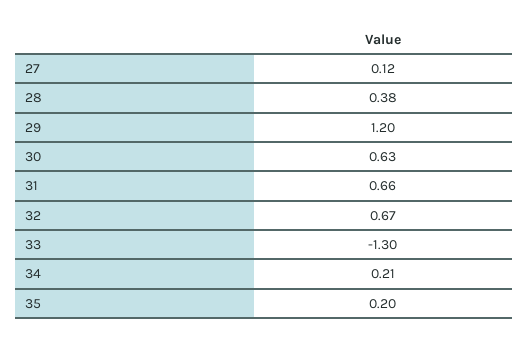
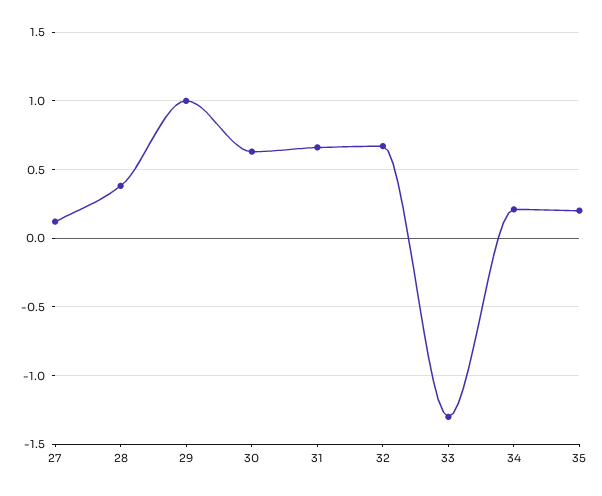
29: 1.2 -> 1

